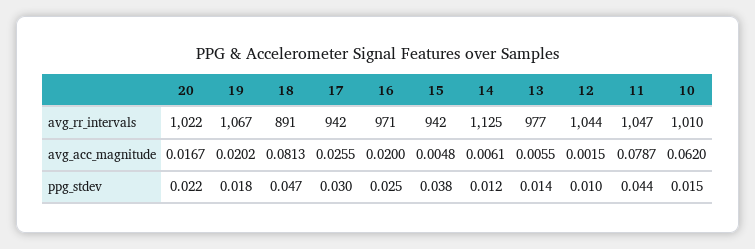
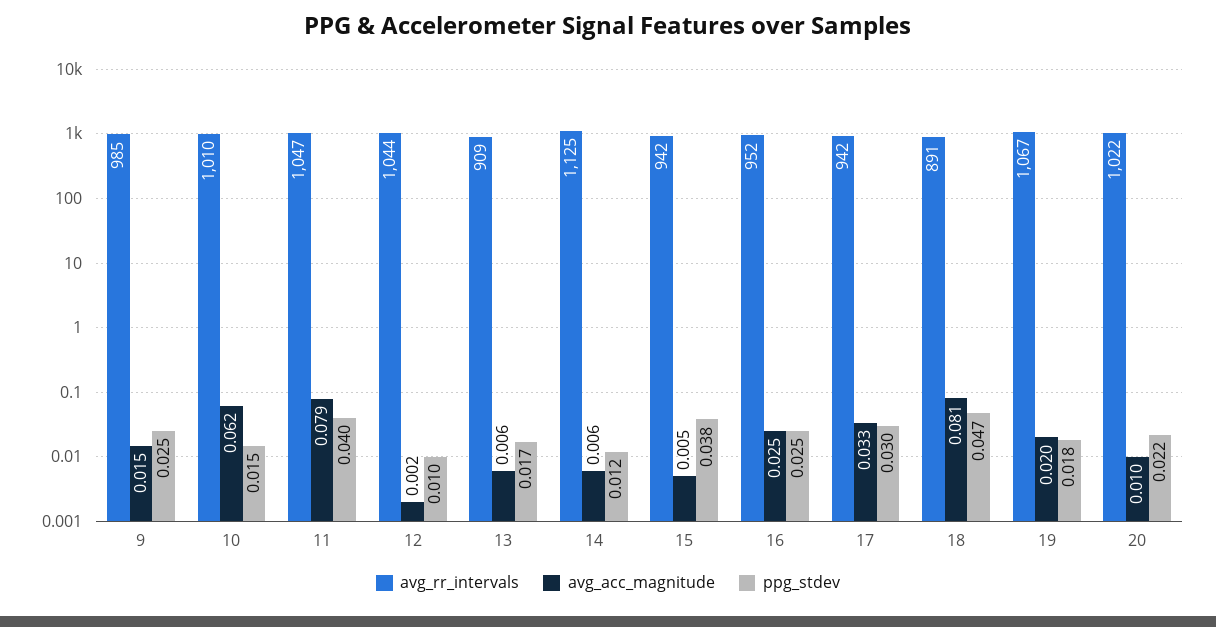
avg_rr_intervals, 16: 971 -> 952
avg_rr_intervals, 13: 977 -> 909
avg_acc_magnitude, 20: 0.0167 -> 0.01
avg_acc_magnitude, 17: 0.0255 -> 0.033
avg_acc_magnitude, 16: 0.02 -> 0.025
ppg_stdev, 13: 0.014 -> 0.017
ppg_stdev, 11: 0.044 -> 0.04
avg_rr_intervals, 9: none -> 985
avg_acc_magnitude, 9: none -> 0.015
ppg_stdev, 9: none -> 0.025

